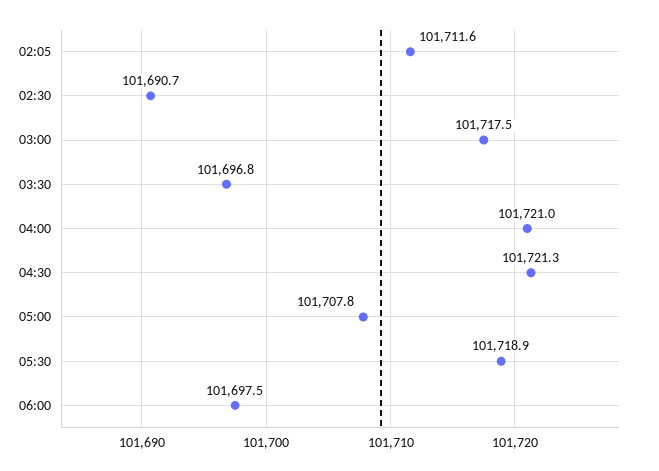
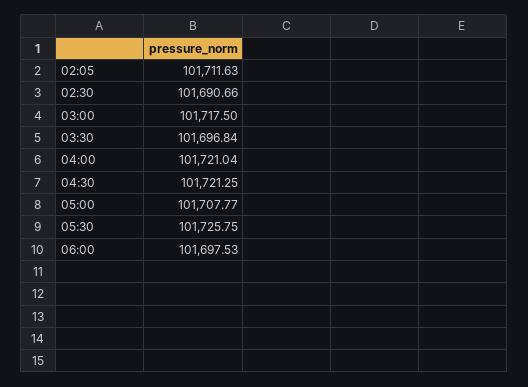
05:30: 101718.9 -> 101725.75

